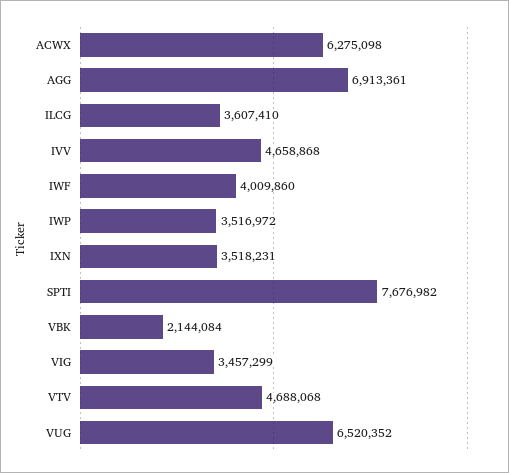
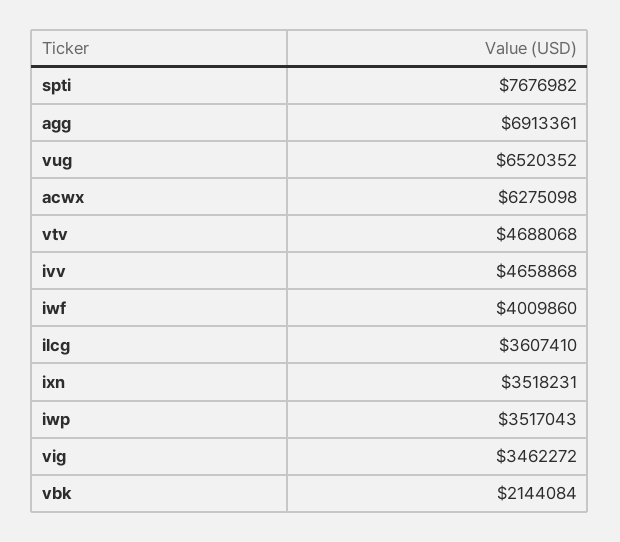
IWP: 3516972 -> 3517043
VIG: 3457299 -> 3462272

